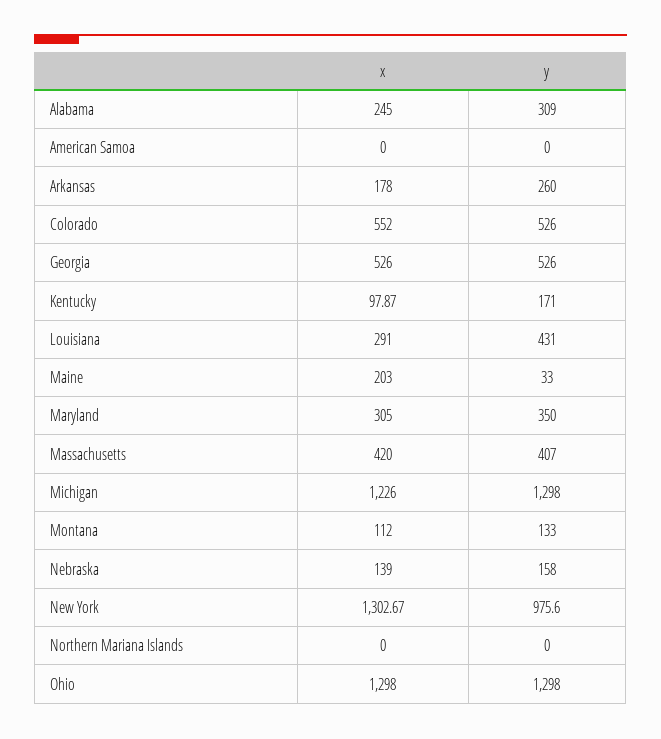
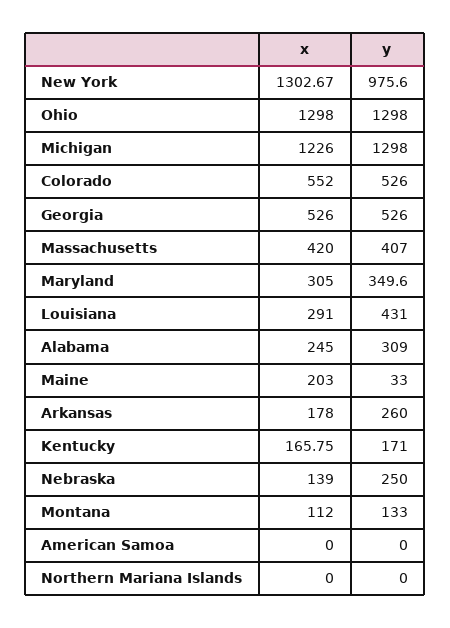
x, Kentucky: 97.87 -> 165.75
y, Maryland: 350 -> 349.6
y, Nebraska: 158 -> 250

